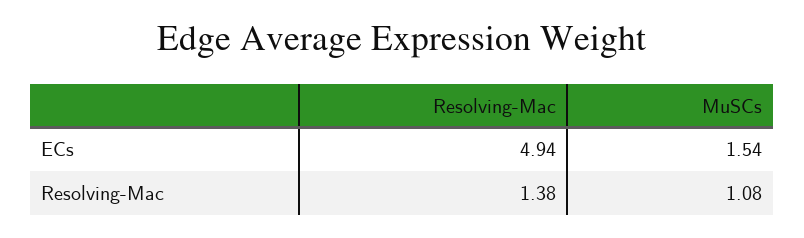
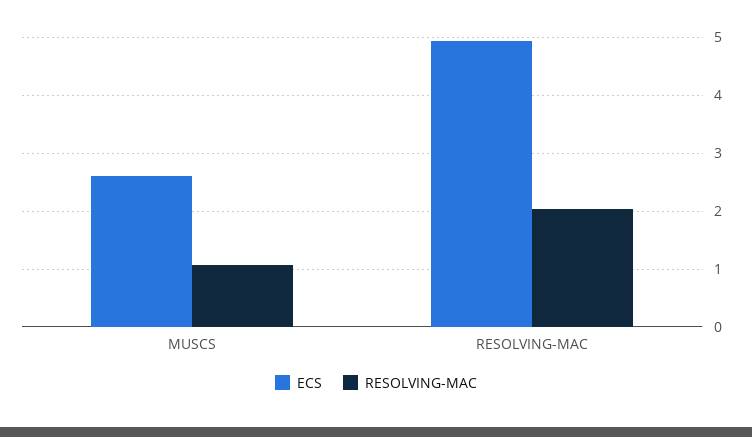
ECs, MuSCs: 1.54 -> 2.6
Resolving-Mac, Resolving-Mac: 1.38 -> 2

